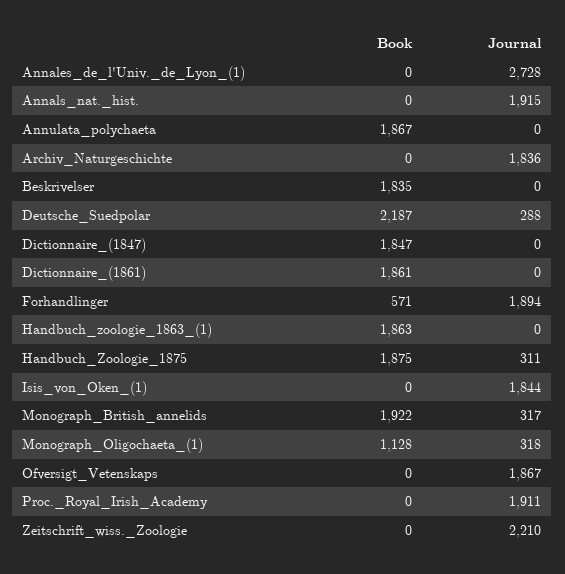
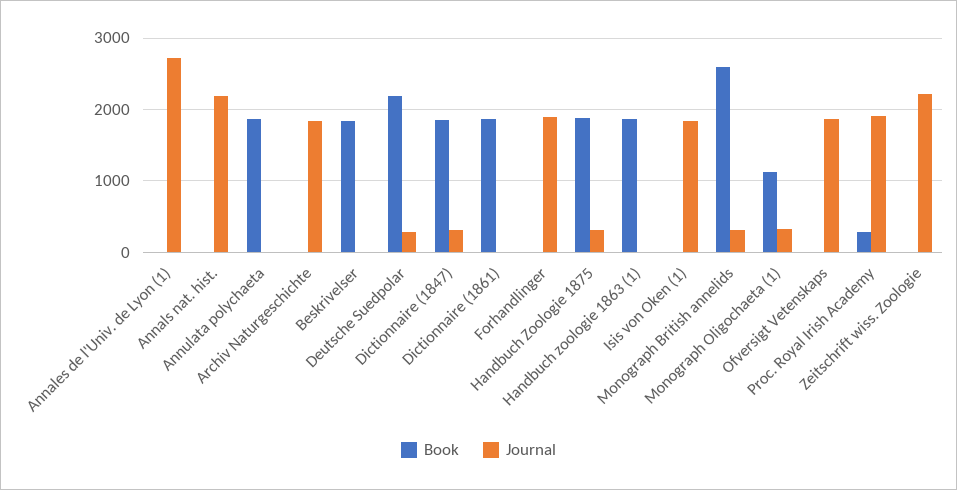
Journal, Annals_nat._hist.: 1915 -> 2200
Journal, Dictionnaire_(1847): 0 -> 300
Book, Forhandlinger: 571 -> 0
Book, Monograph_British_annelids: 1922 -> 2600
Book, Proc._Royal_Irish_Academy: 0 -> 300

